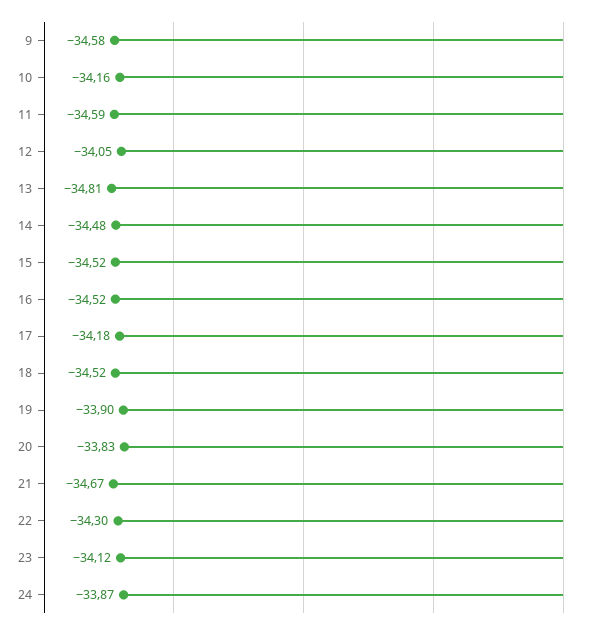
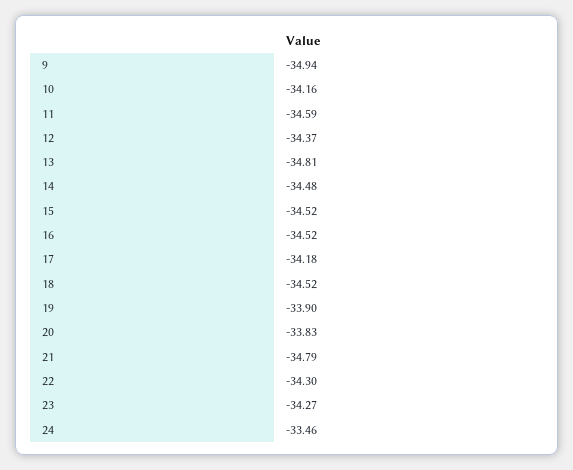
9: -34.58 -> -34.94
12: -34.05 -> -34.37
21: -34.67 -> -34.79
23: -34.12 -> -34.27
24: -33.87 -> -33.46

